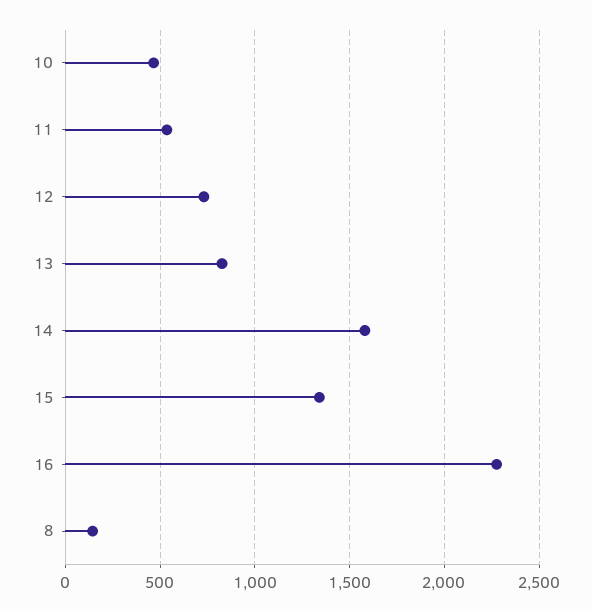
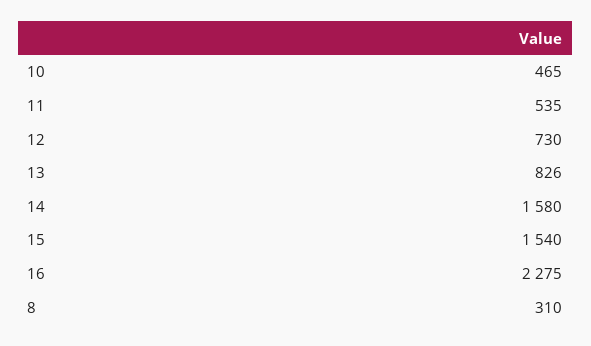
15: 1350 -> 1540
8: 150 -> 310

